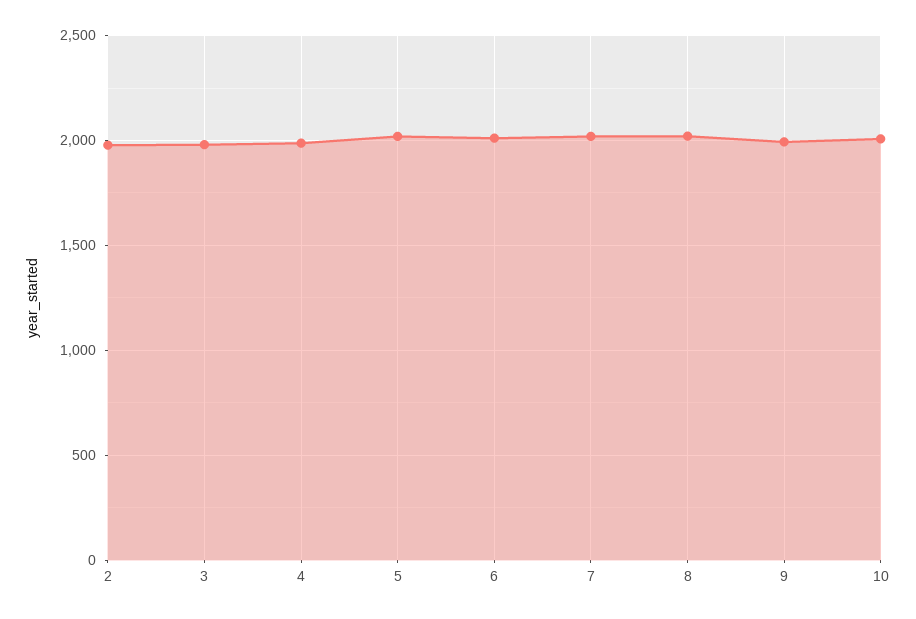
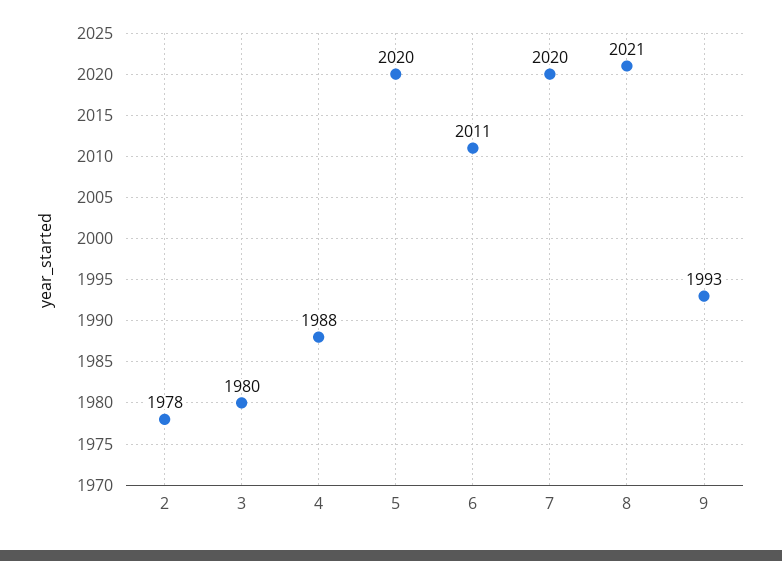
10: 2000 -> none

